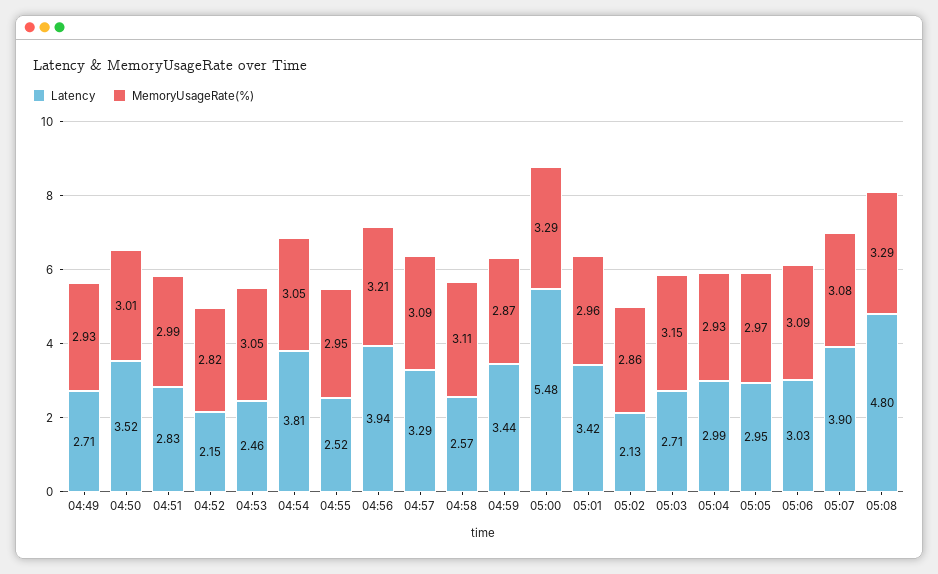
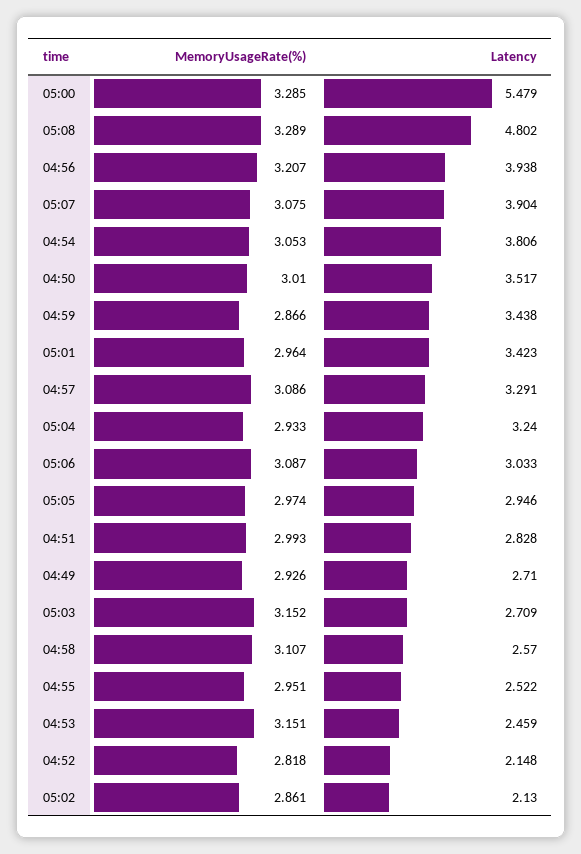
MemoryUsageRate(%), 04:53: 3.05 -> 3.151
Latency, 05:04: 2.99 -> 3.24

